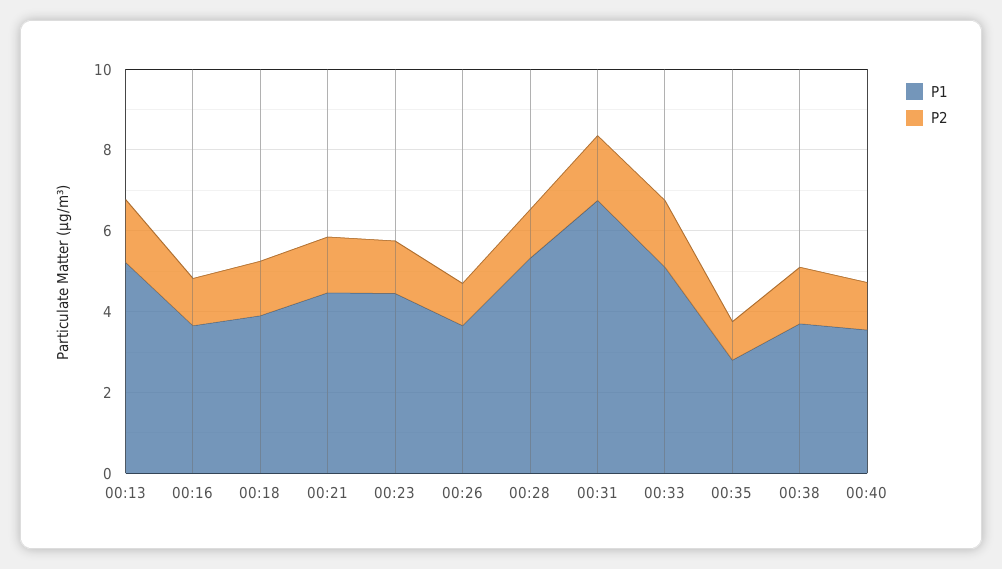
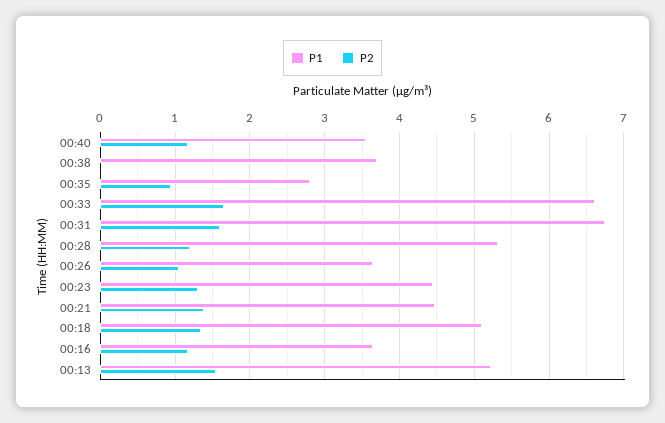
P1, 00:18: 4 -> 5.1
P1, 00:33: 5 -> 6.6
P2, 00:38: 1.5 -> 0

